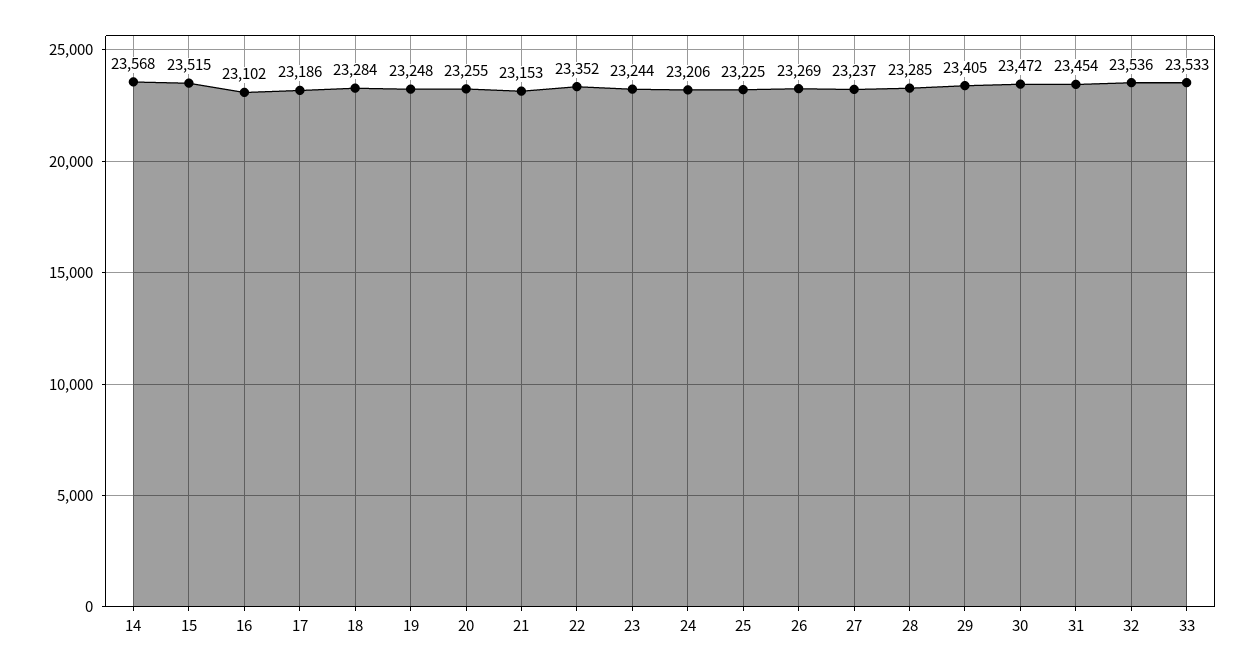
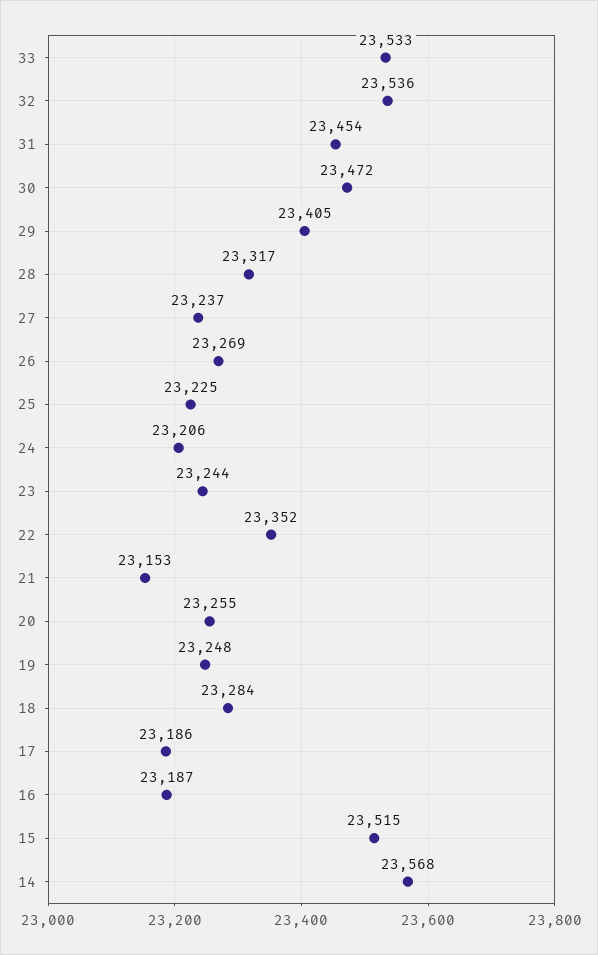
16: 23102 -> 23187
28: 23285 -> 23317

